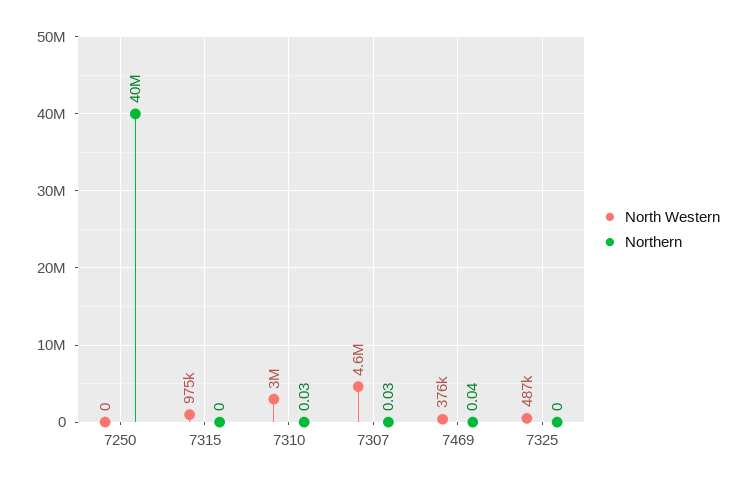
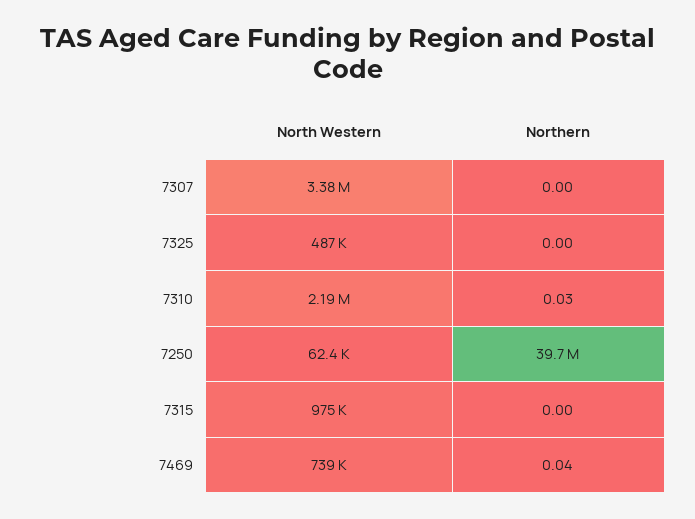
North Western, 7250: 0 -> 62400
North Western, 7310: 3000000 -> 2190000
North Western, 7307: 4600000 -> 3380000
Northern, 7307: 0.03 -> 0
North Western, 7469: 376000 -> 739000

